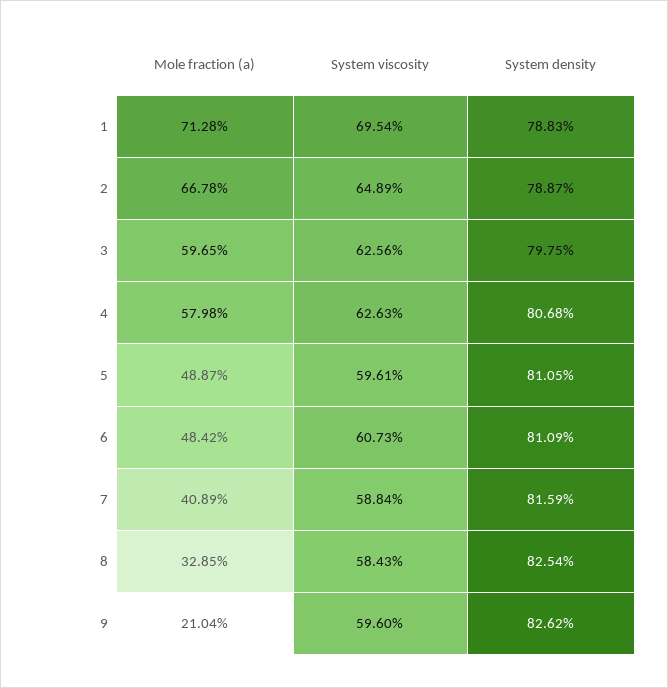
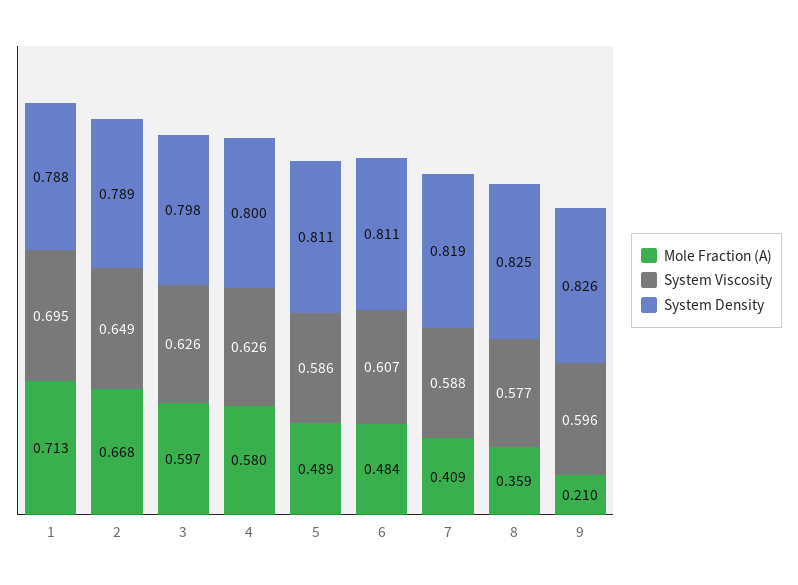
System density, 4: 0.8068 -> 0.8
System viscosity, 5: 0.5961 -> 0.586
System density, 7: 0.8159 -> 0.819
Mole fraction (a), 8: 0.3285 -> 0.359
System viscosity, 8: 0.5843 -> 0.577

